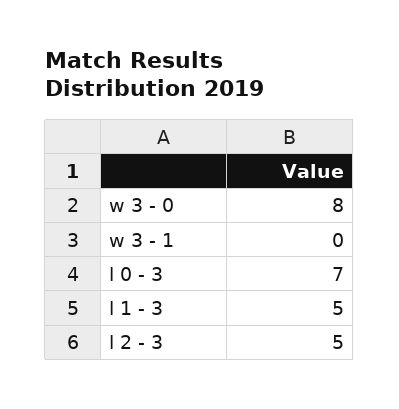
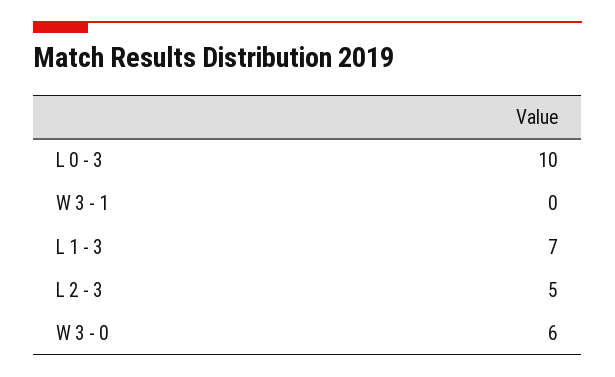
w 3 - 0: 8 -> 6
l 0 - 3: 7 -> 10
l 1 - 3: 5 -> 7

